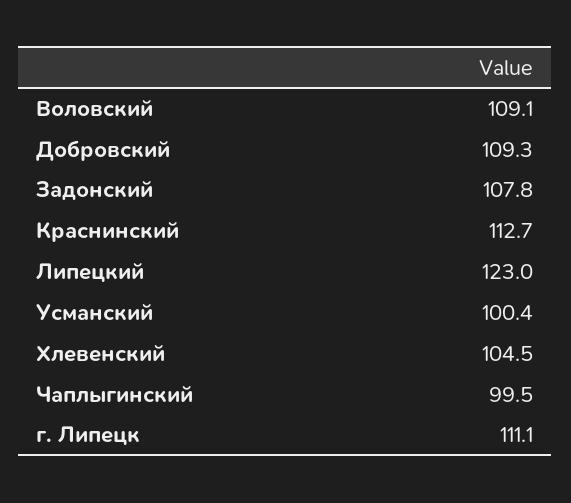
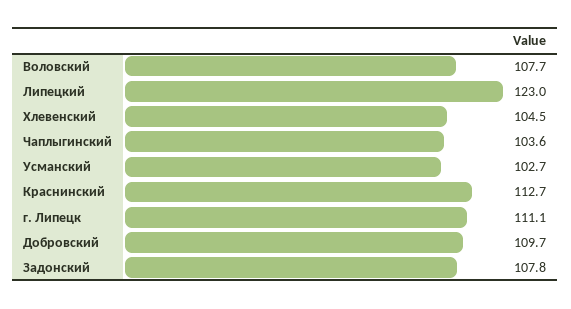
Воловский: 109.1 -> 107.7
Добровский: 109.3 -> 109.7
Усманский: 100.4 -> 102.7
Чаплыгинский: 99.5 -> 103.6

